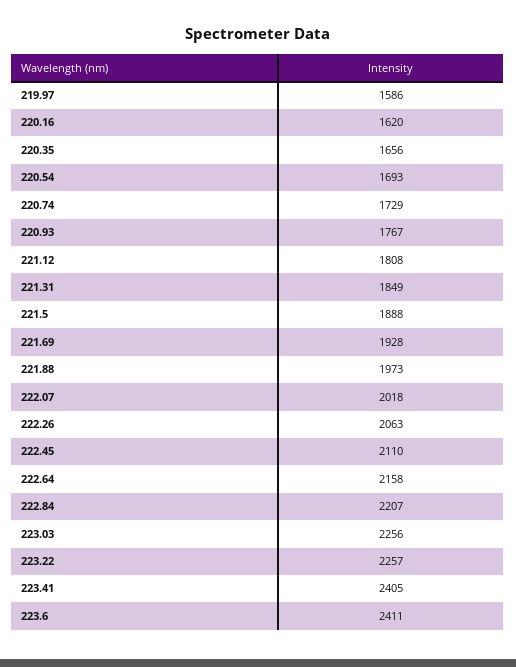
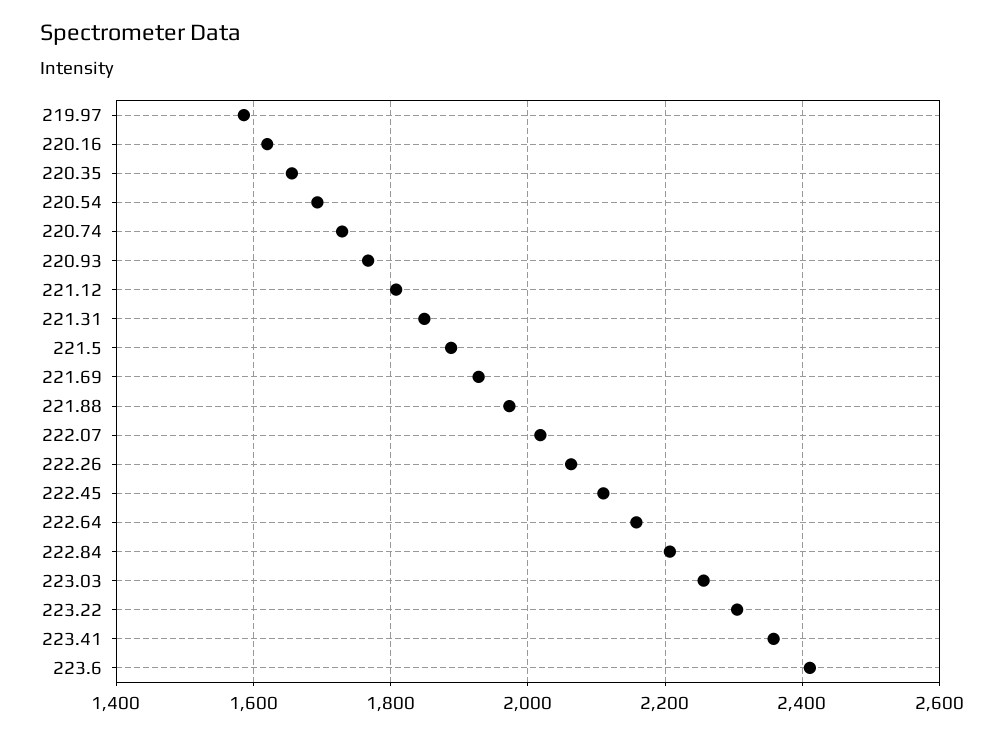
223.22: 2257 -> 2300
223.41: 2405 -> 2360

